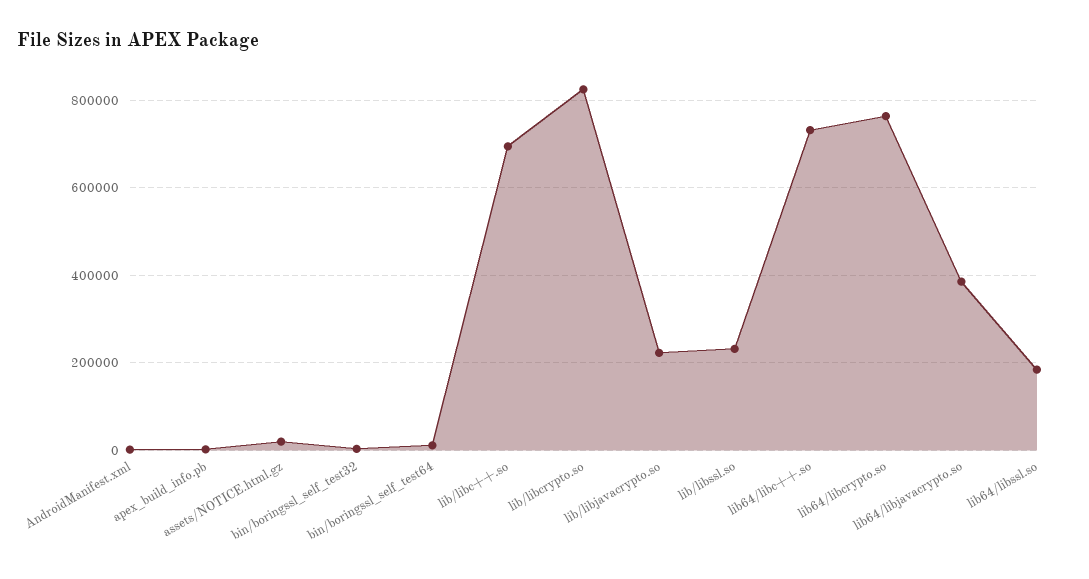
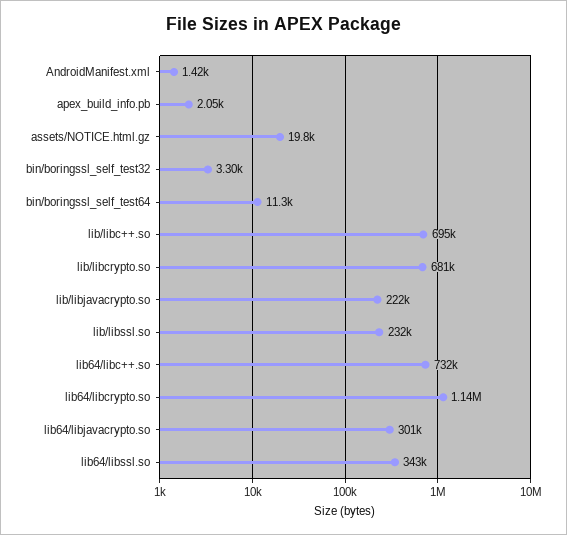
lib/libcrypto.so: 820000 -> 681000
lib64/libcrypto.so: 760000 -> 1140000
lib64/libjavacrypto.so: 380000 -> 301000
lib64/libssl.so: 180000 -> 343000

